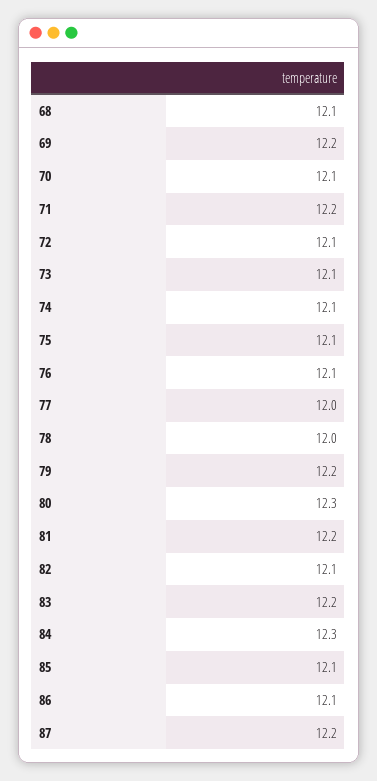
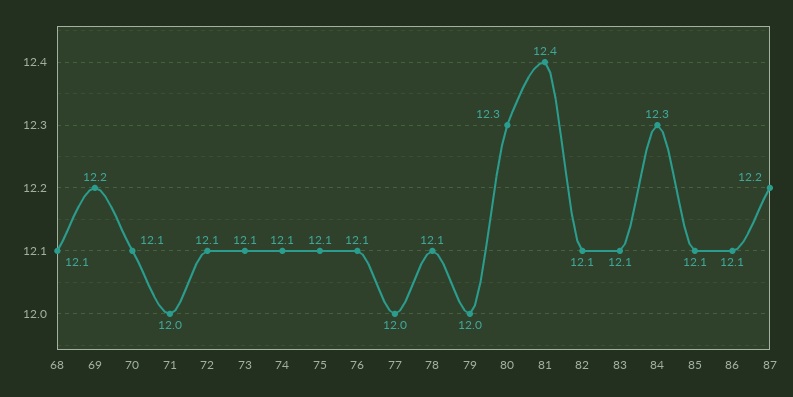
71: 12.2 -> 12
78: 12 -> 12.1
79: 12.2 -> 12
81: 12.2 -> 12.4
83: 12.2 -> 12.1

